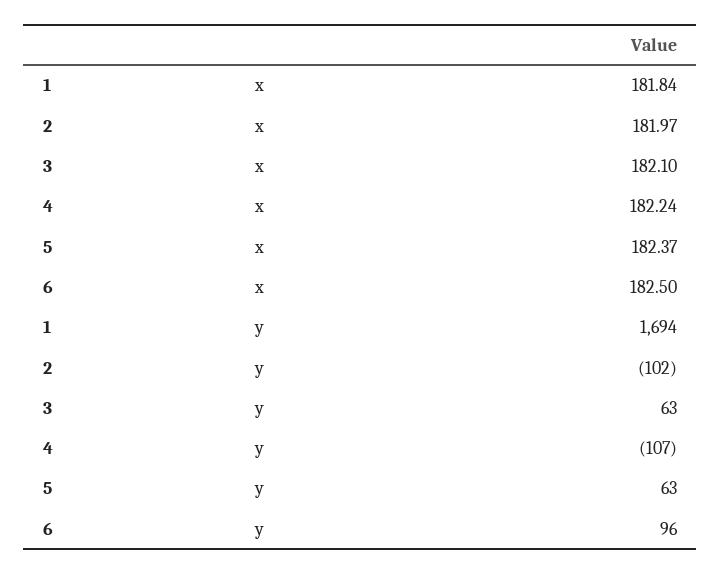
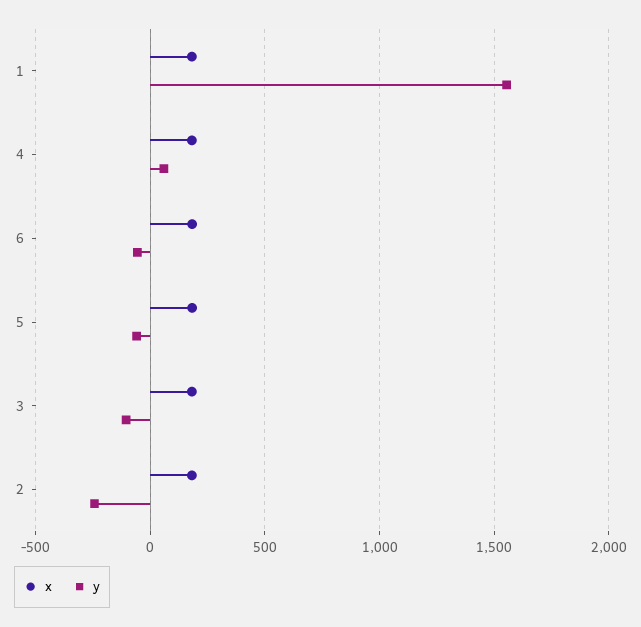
y, 1: 1694 -> 1550
y, 2: -102 -> -250
y, 3: 63 -> -100
y, 4: -107 -> 50
y, 5: 63 -> -50
y, 6: 96 -> -50

